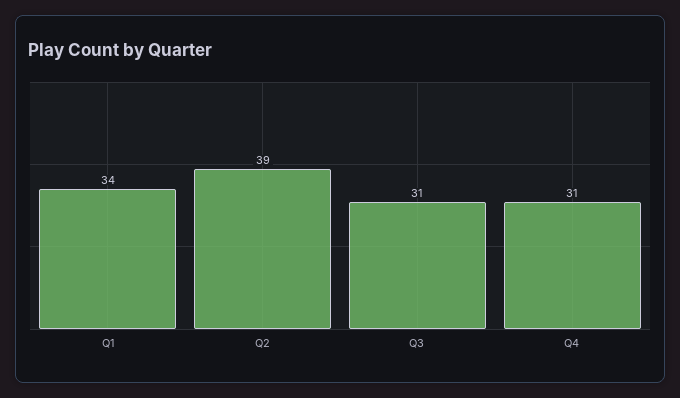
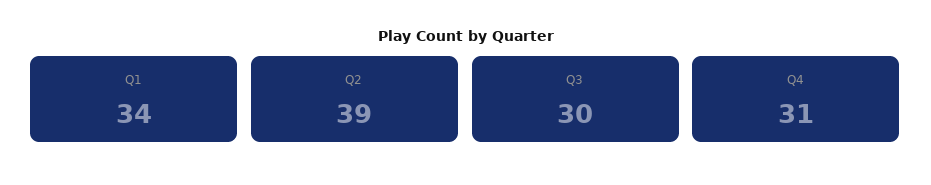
Q3: 31 -> 30

